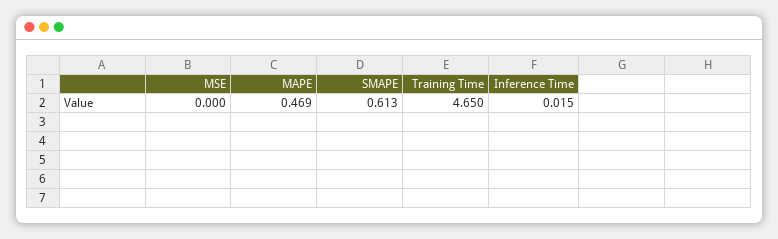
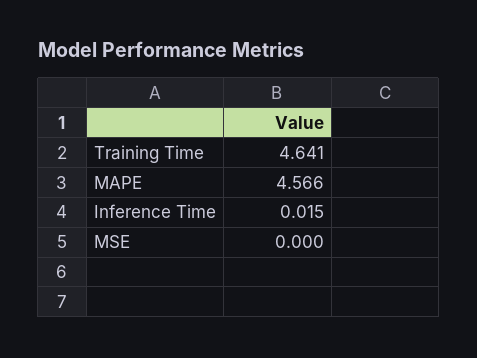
MAPE: 0.469 -> 4.566
SMAPE: 0.613 -> none
Training Time: 4.65 -> 4.641

